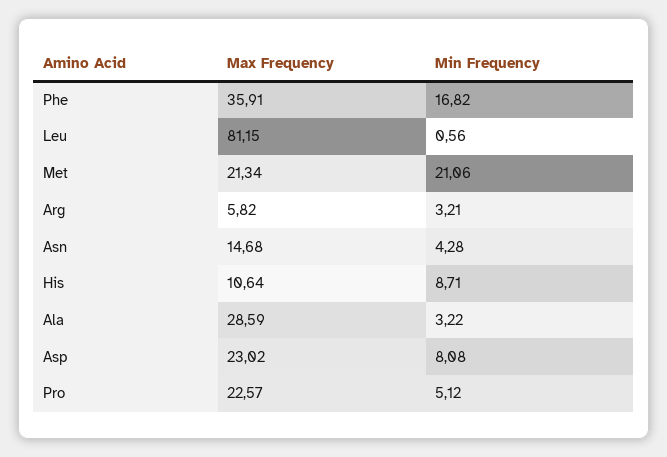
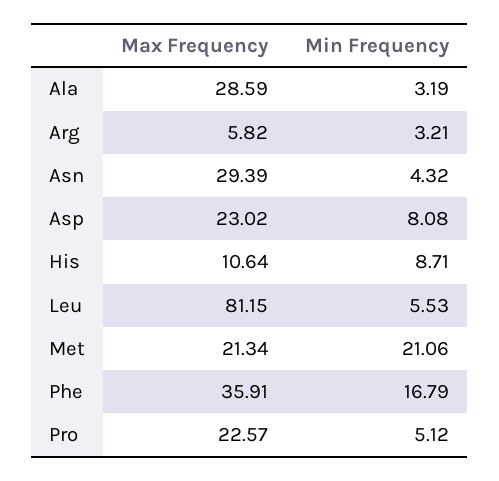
Min Frequency, Phe: 16.82 -> 16.79
Min Frequency, Leu: 0.56 -> 5.53
Max Frequency, Asn: 14.68 -> 29.39
Min Frequency, Asn: 4.28 -> 4.32
Min Frequency, Ala: 3.22 -> 3.19

